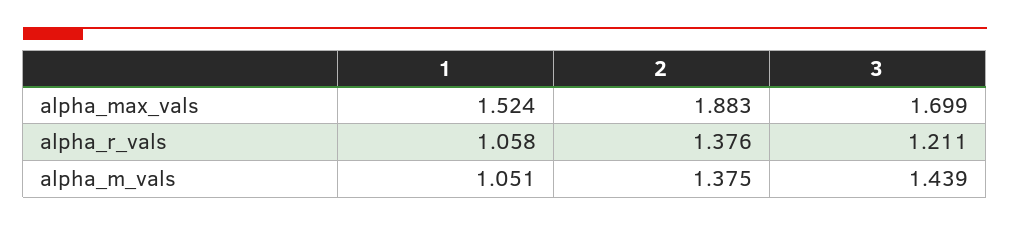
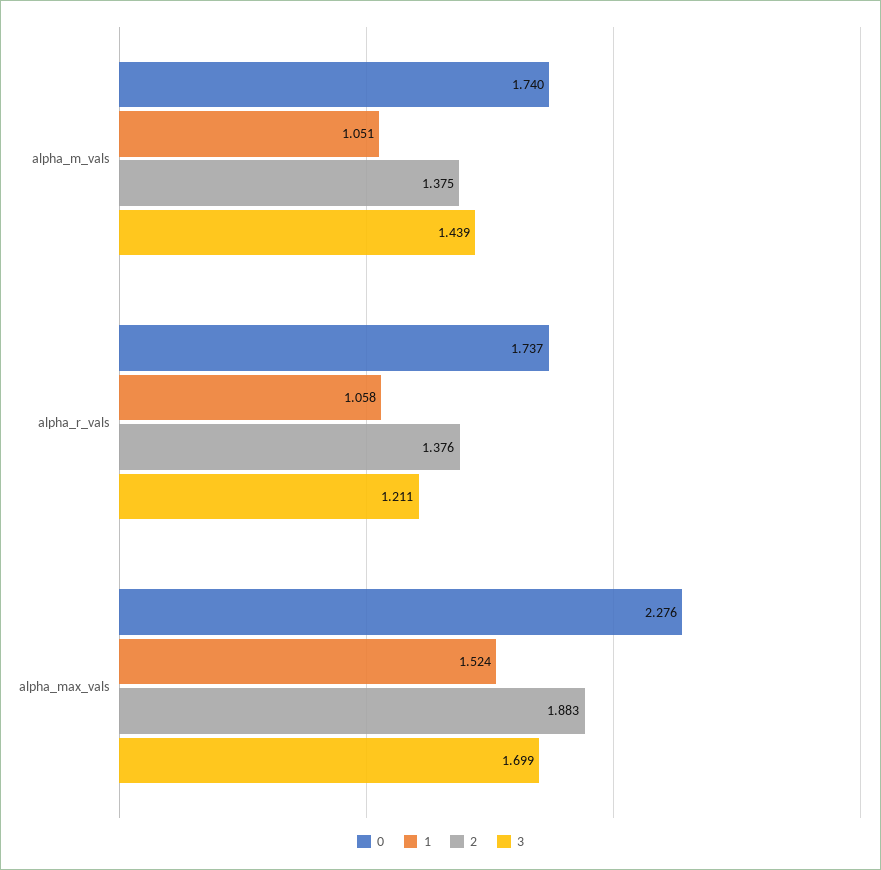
0, alpha_m_vals: none -> 1.74
0, alpha_r_vals: none -> 1.737
0, alpha_max_vals: none -> 2.276

